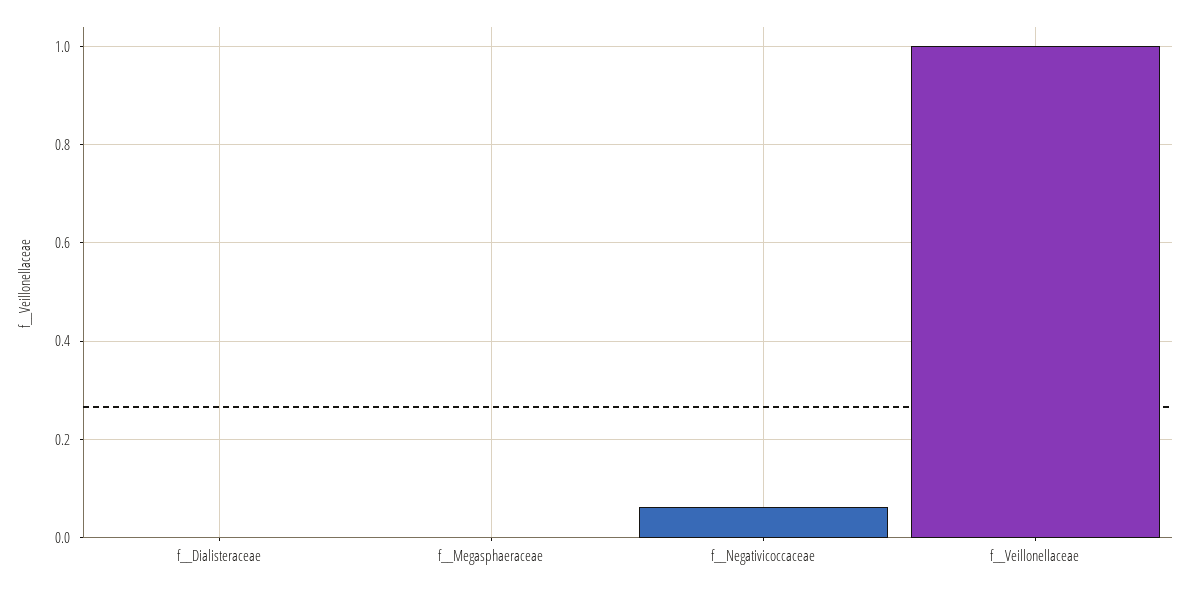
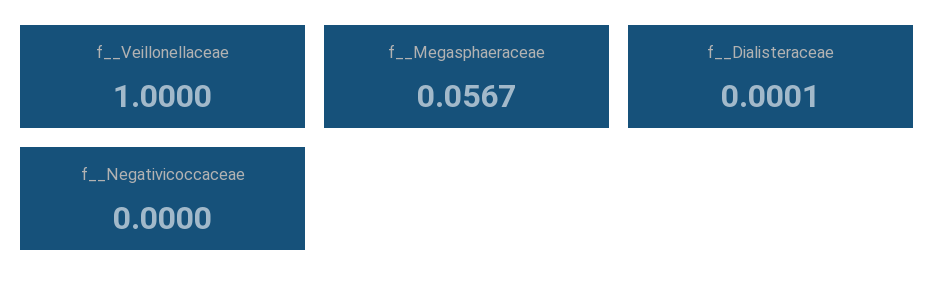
f__Megasphaeraceae: 0 -> 0.0567
f__Negativicoccaceae: 0.06 -> 0

